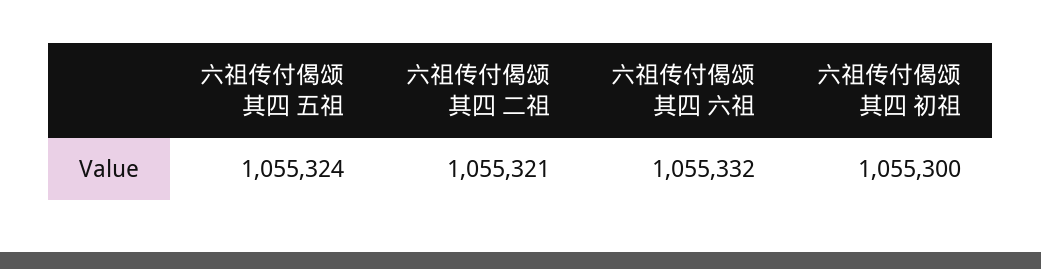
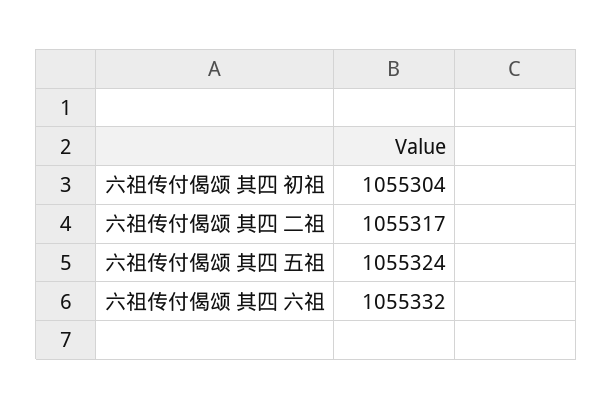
六祖传付偈颂 其四 二祖: 1055321 -> 1055317
六祖传付偈颂 其四 初祖: 1055300 -> 1055304

